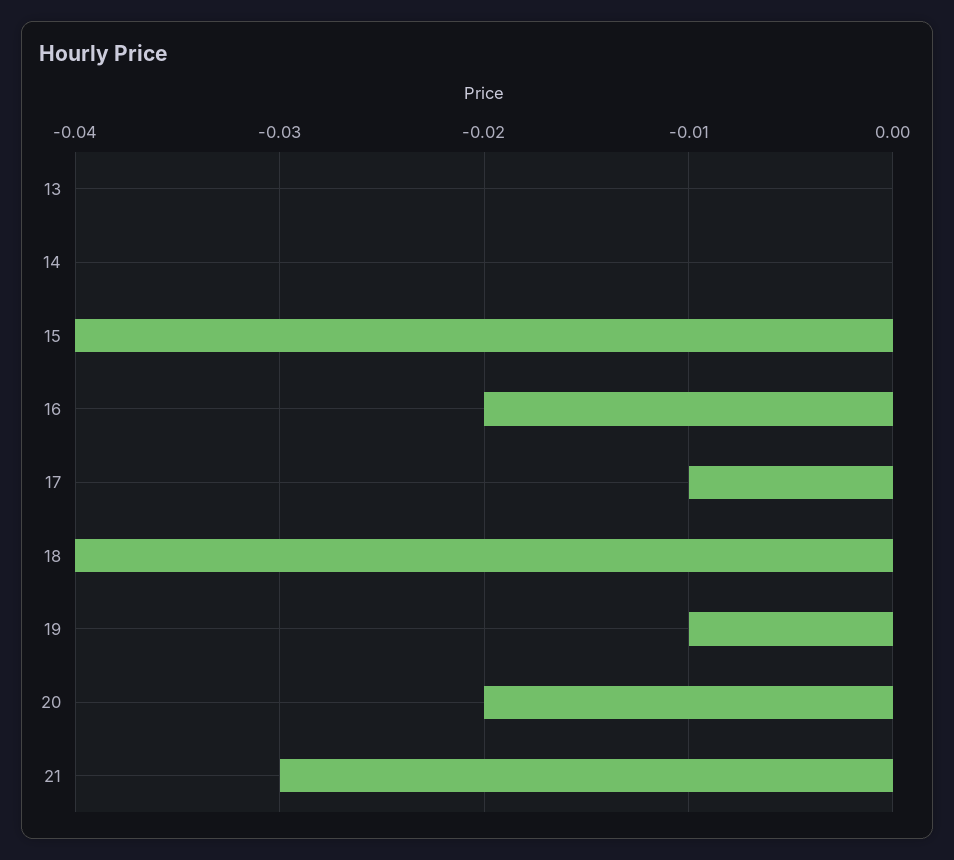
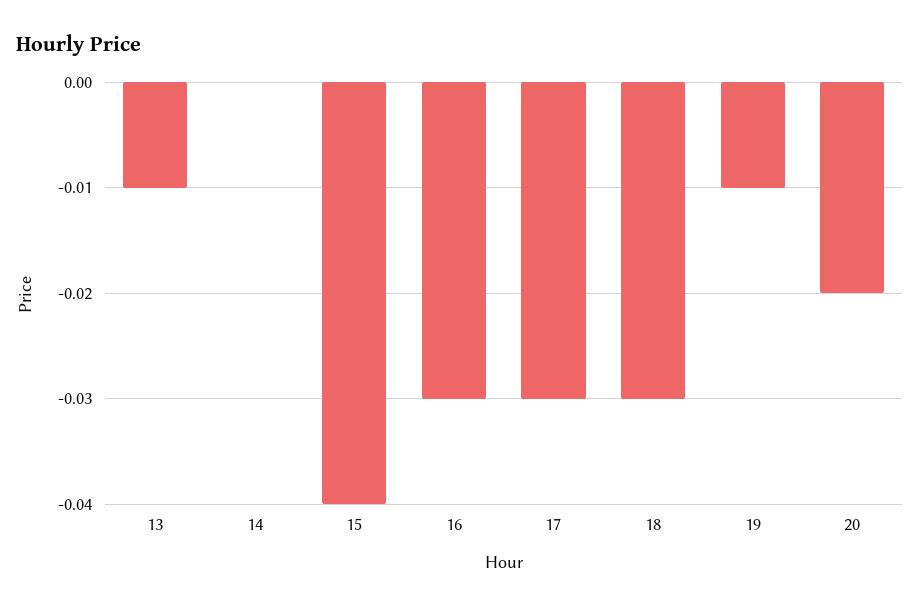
13: 0 -> -0.01
16: -0.02 -> -0.03
17: -0.01 -> -0.03
18: -0.04 -> -0.03
21: -0.03 -> none

